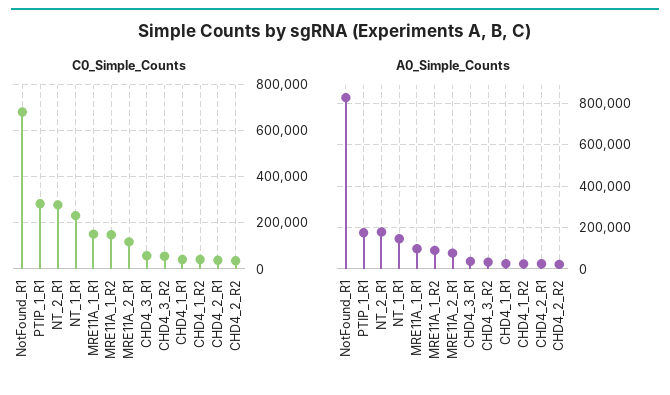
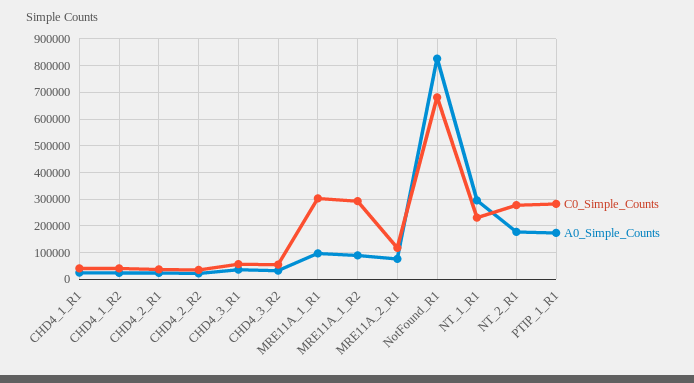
C0_Simple_Counts, MRE11A_1_R1: 150000 -> 300000
C0_Simple_Counts, MRE11A_1_R2: 150000 -> 300000
A0_Simple_Counts, NT_1_R1: 150000 -> 300000

